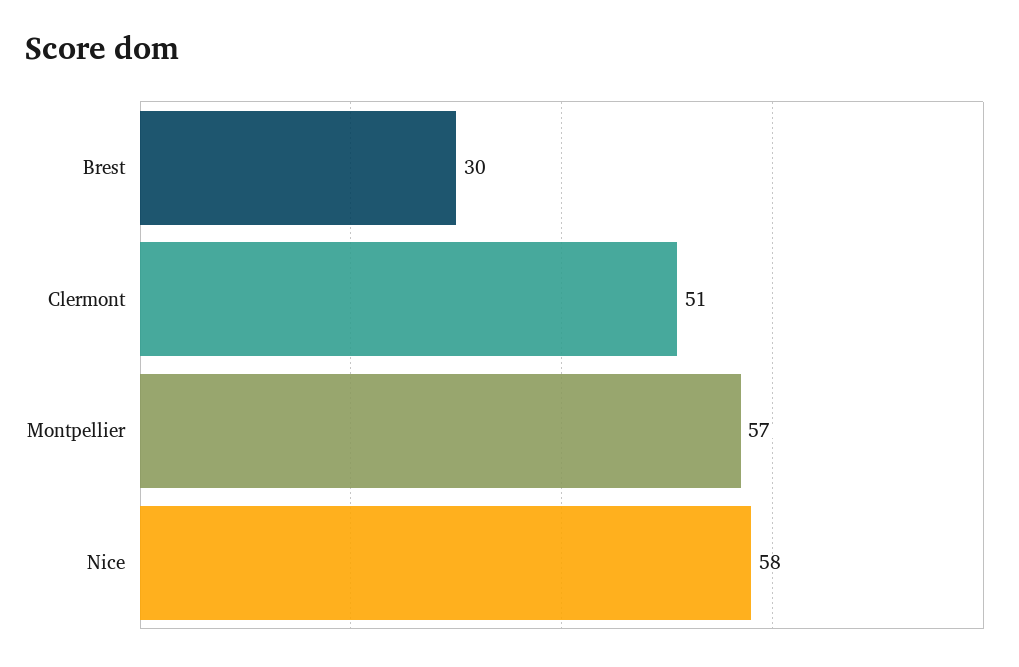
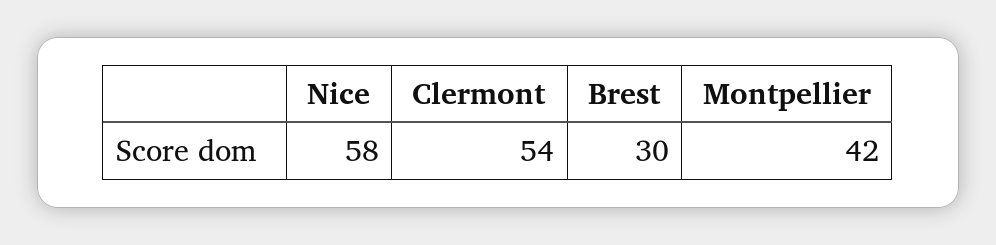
Clermont: 51 -> 54
Montpellier: 57 -> 42

